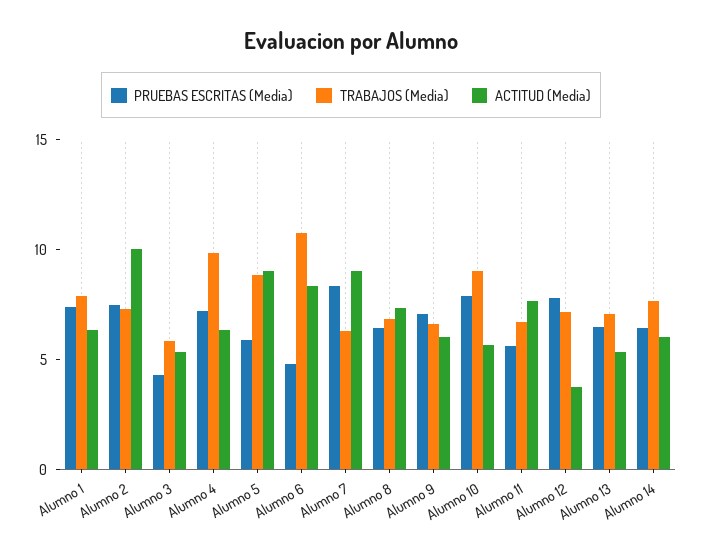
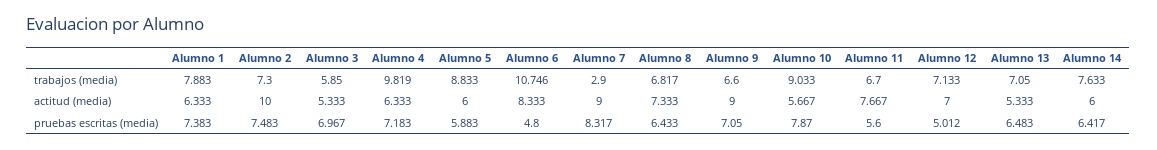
PRUEBAS ESCRITAS (Media), Alumno 3: 4 -> 6.967
ACTITUD (Media), Alumno 5: 9 -> 6
TRABAJOS (Media), Alumno 7: 6 -> 2.9
ACTITUD (Media), Alumno 9: 6 -> 9
PRUEBAS ESCRITAS (Media), Alumno 12: 8 -> 5.012
ACTITUD (Media), Alumno 12: 4 -> 7

